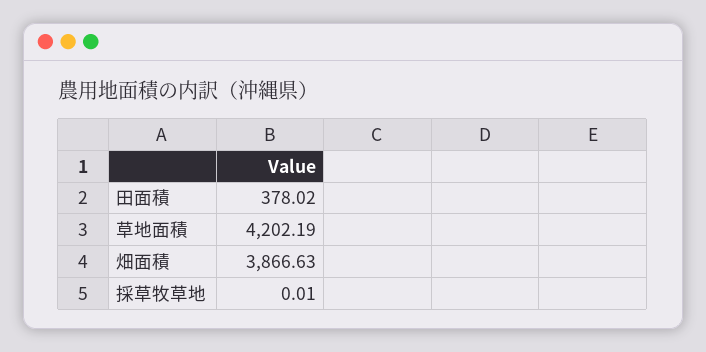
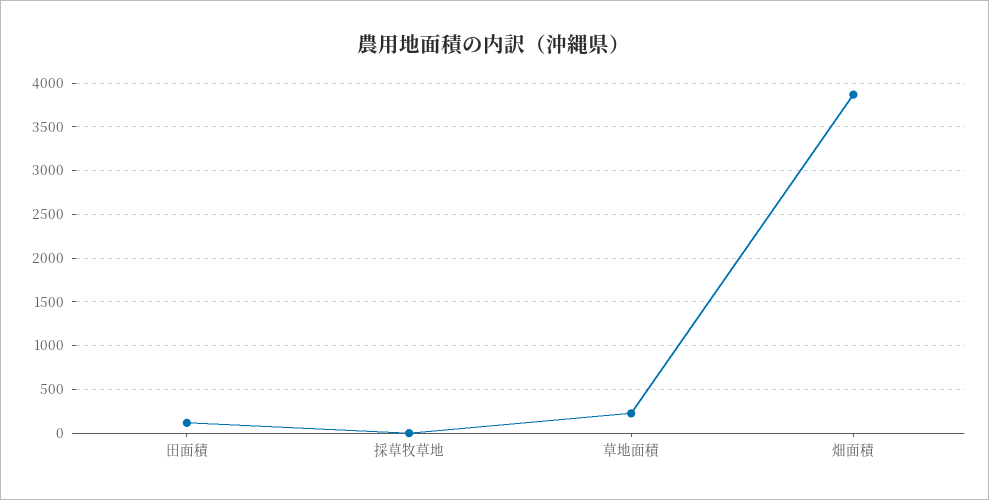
田面積: 378.02 -> 100
草地面積: 4202.19 -> 200

